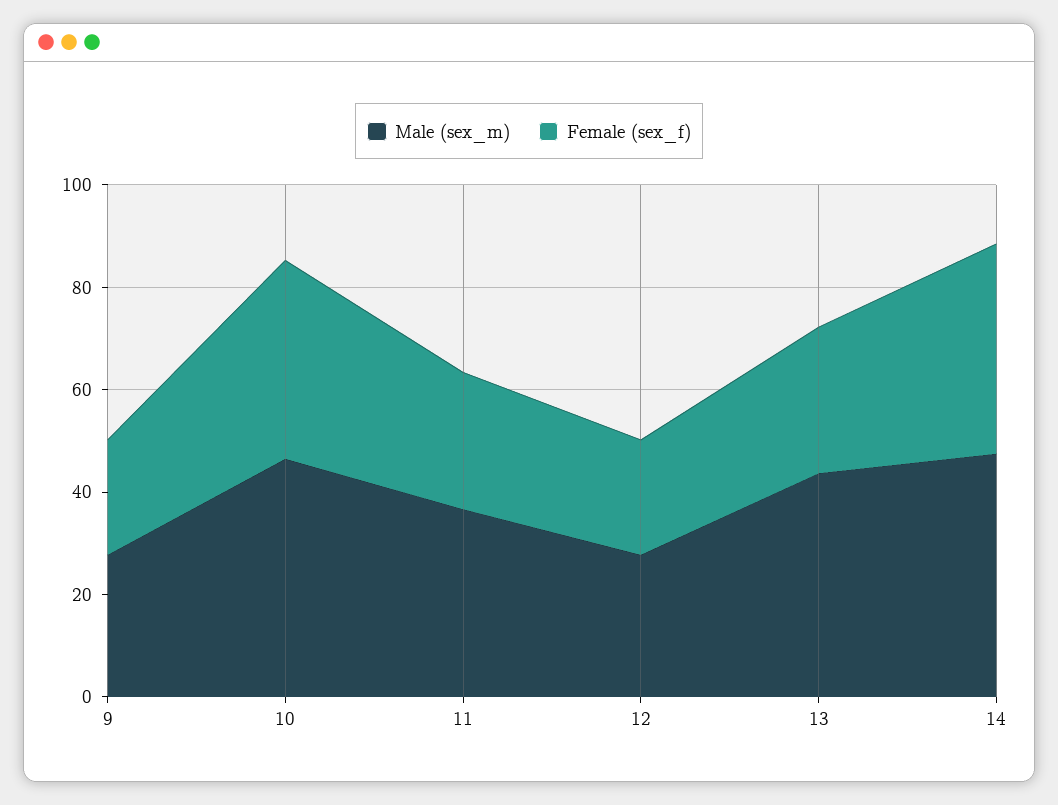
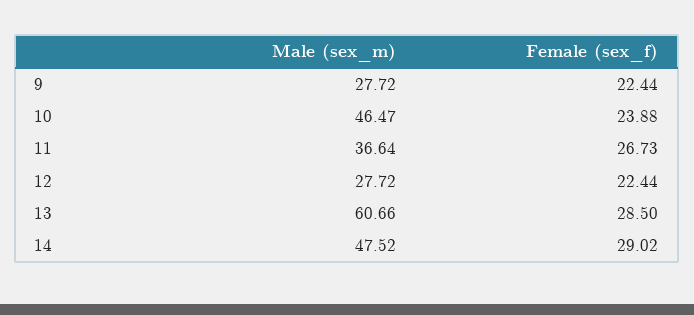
Female (sex_f), 10: 40 -> 23.88
Male (sex_m), 13: 45 -> 60.66
Female (sex_f), 14: 40 -> 29.02

